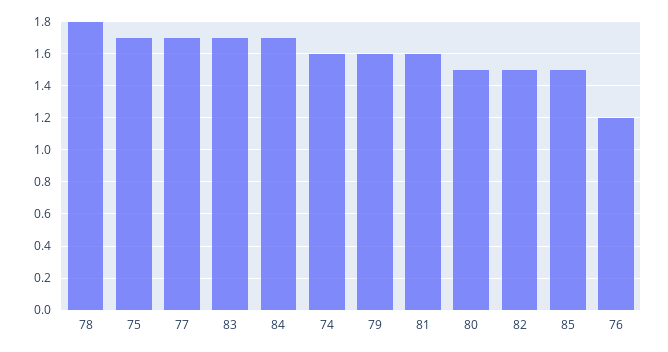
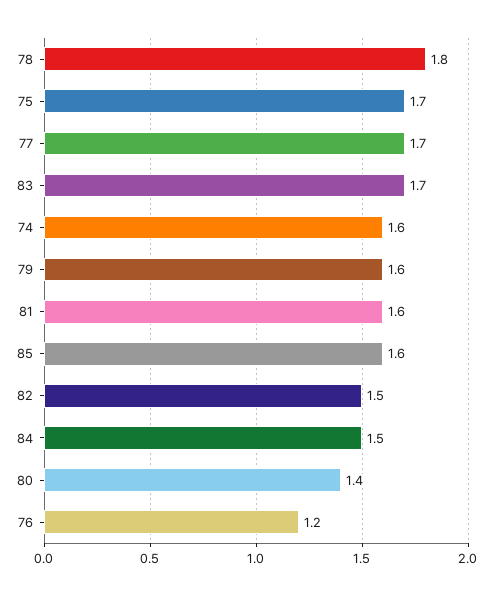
84: 1.7 -> 1.5
80: 1.5 -> 1.4
85: 1.5 -> 1.6

